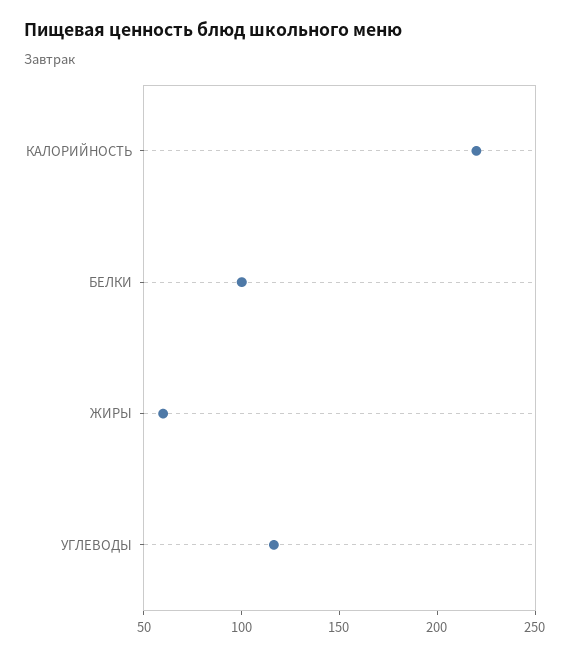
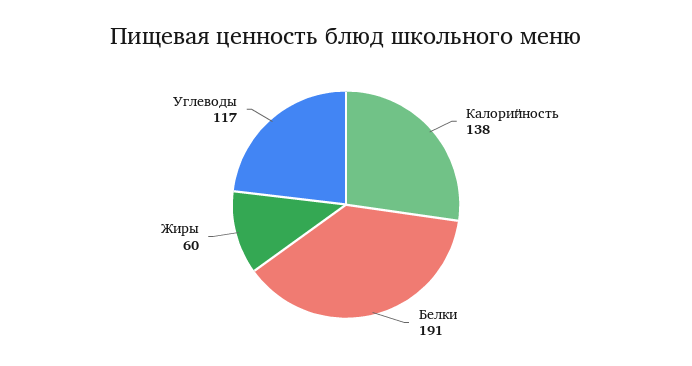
КАЛОРИЙНОСТЬ: 220 -> 138
БЕЛКИ: 100 -> 191

